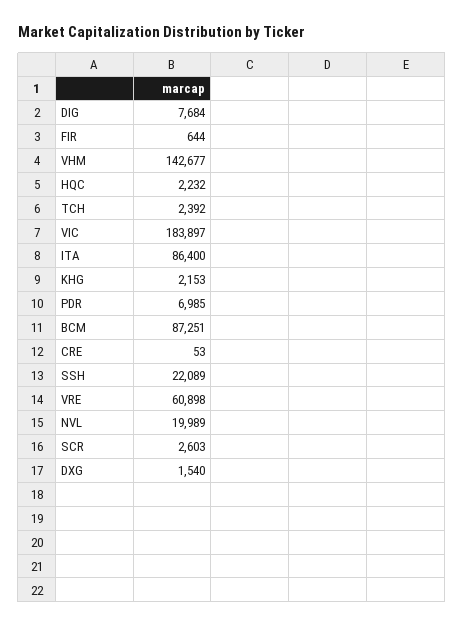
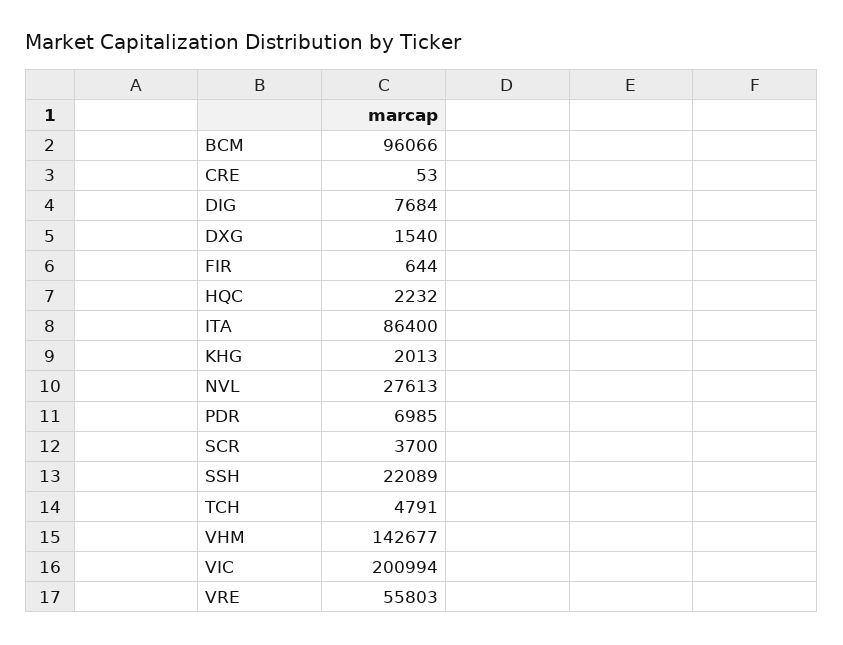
TCH: 2392 -> 4791
VIC: 183897 -> 200994
KHG: 2153 -> 2013
BCM: 87251 -> 96066
VRE: 60898 -> 55803
NVL: 19989 -> 27613
SCR: 2603 -> 3700

